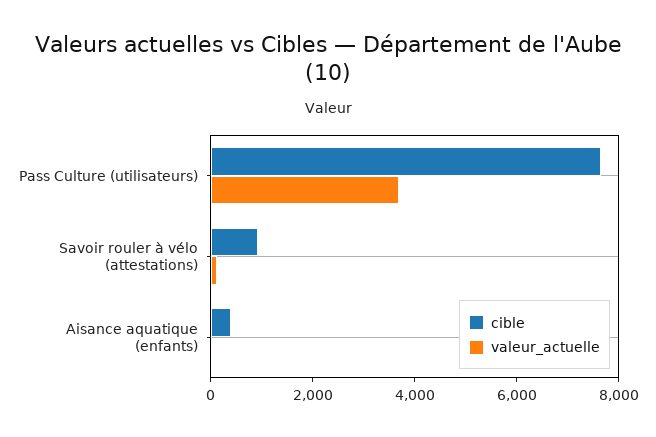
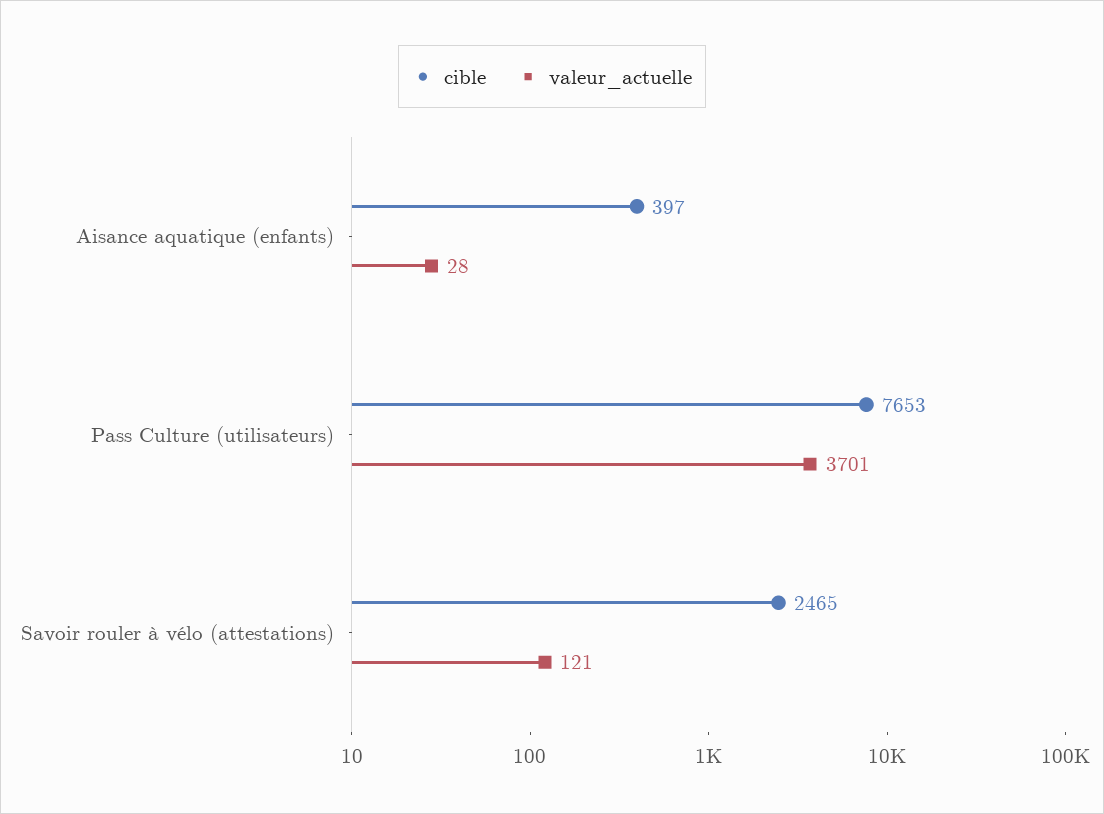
cible, Savoir rouler à vélo (attestations): 1000 -> 2465

